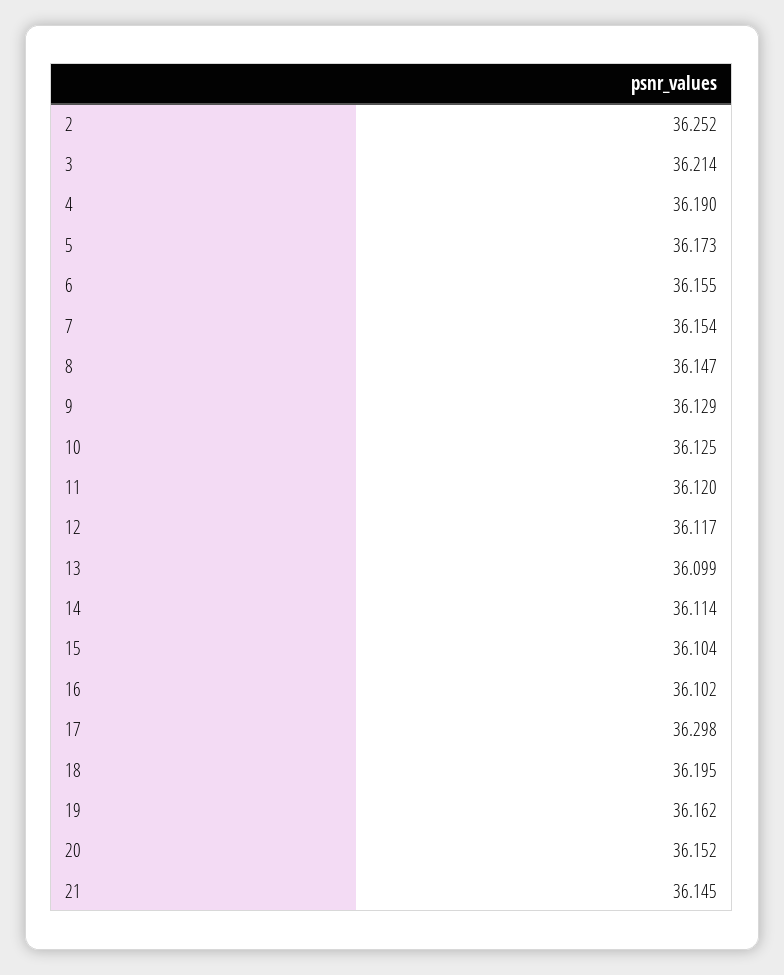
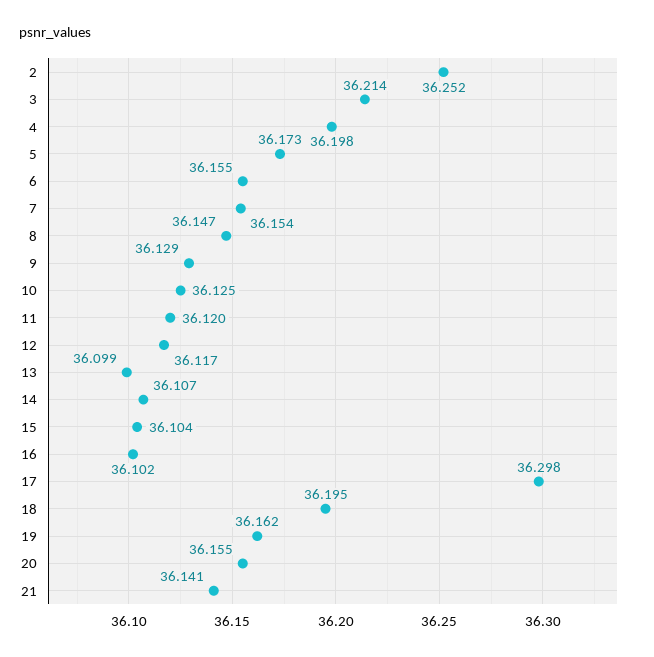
4: 36.19 -> 36.198
14: 36.114 -> 36.107
20: 36.152 -> 36.155
21: 36.145 -> 36.141

